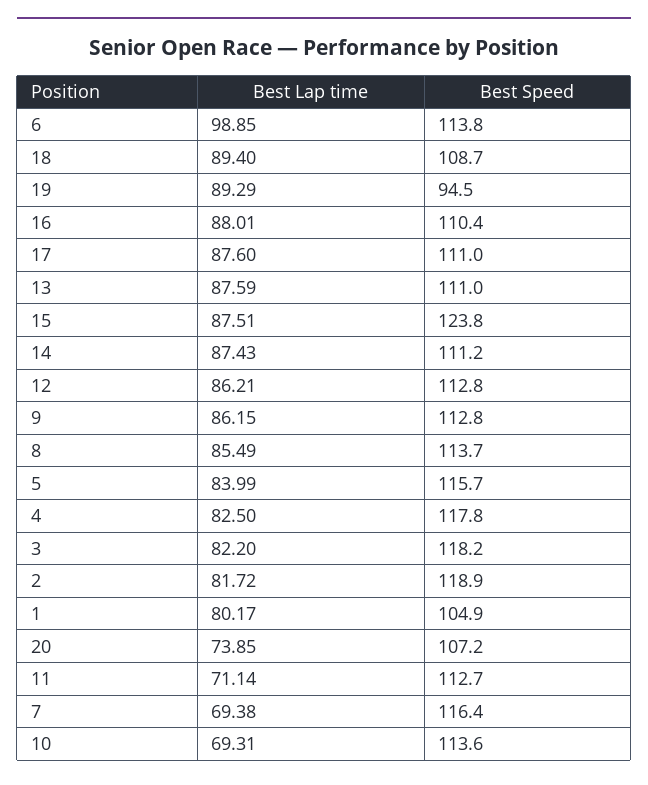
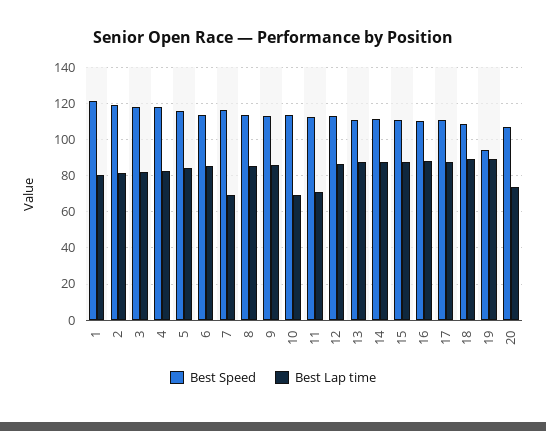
Best Lap time, 6: 98.85 -> 85
Best Speed, 15: 123.8 -> 110
Best Speed, 1: 104.9 -> 120

